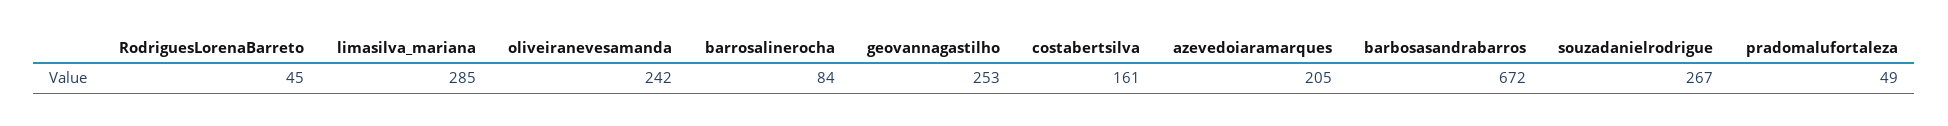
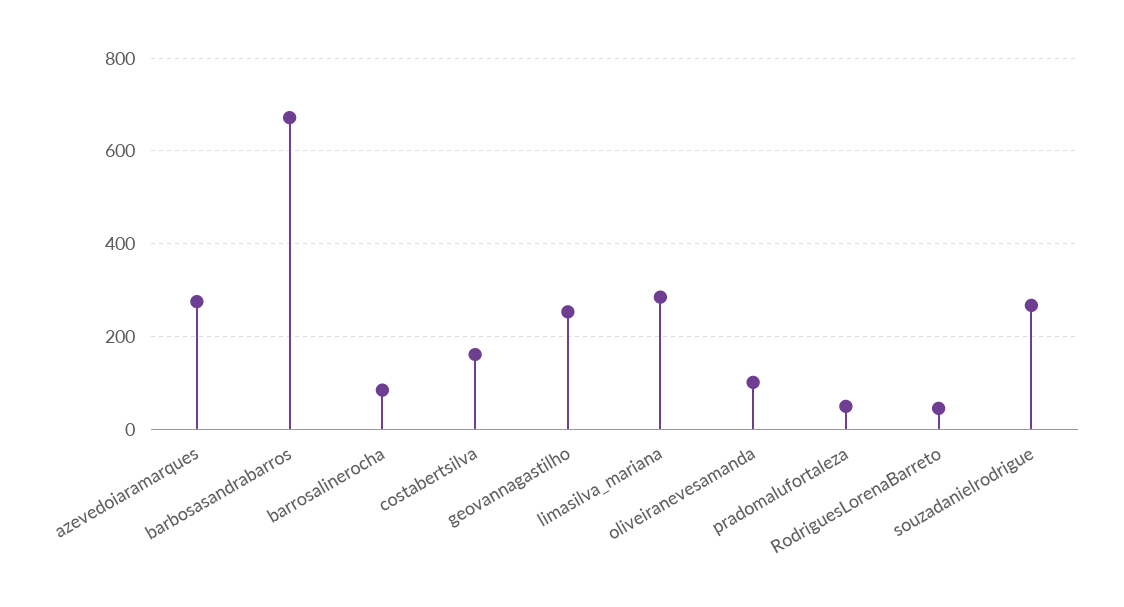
oliveiranevesamanda: 242 -> 100
azevedoiaramarques: 205 -> 280

